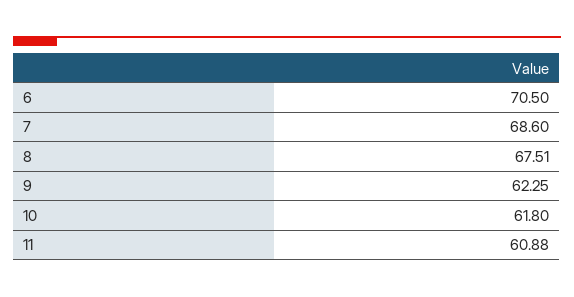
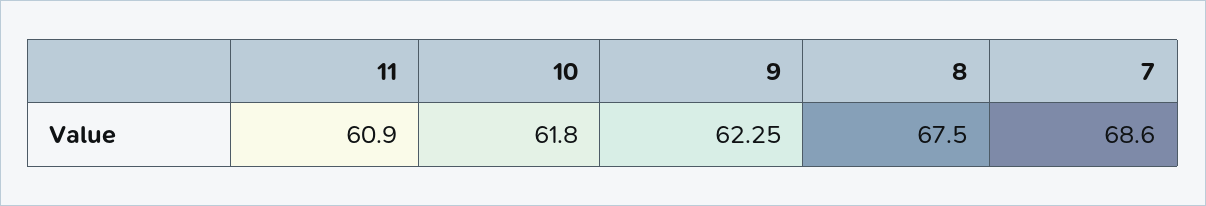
6: 70.5 -> none
8: 67.51 -> 67.5
11: 60.88 -> 60.9

